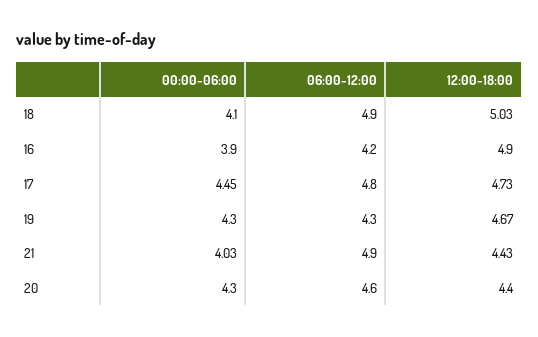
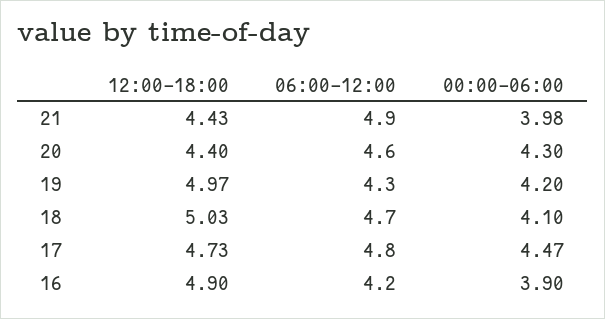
06:00-12:00, 18: 4.9 -> 4.7
00:00-06:00, 17: 4.45 -> 4.47
00:00-06:00, 19: 4.3 -> 4.2
12:00-18:00, 19: 4.67 -> 4.97
00:00-06:00, 21: 4.03 -> 3.98

